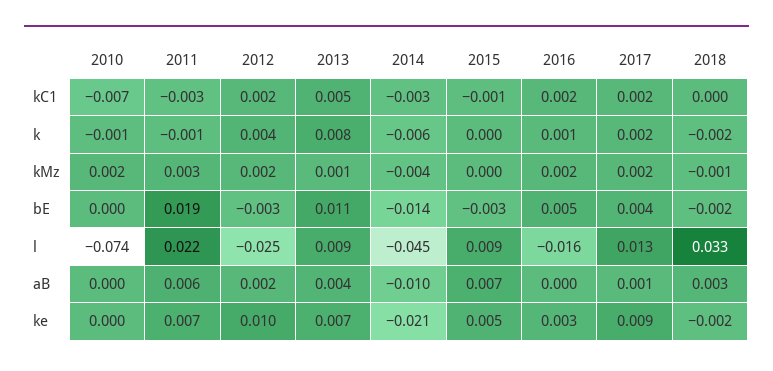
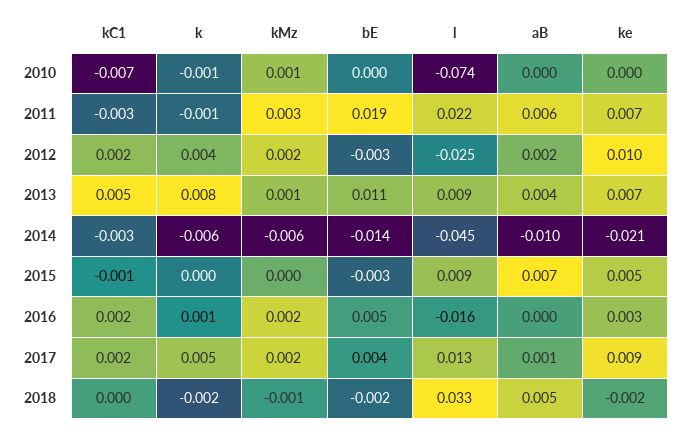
2017, k: 0.002 -> 0.005
2010, kMz: 0.002 -> 0.001
2014, kMz: -0.004 -> -0.006
2018, aB: 0.003 -> 0.005

